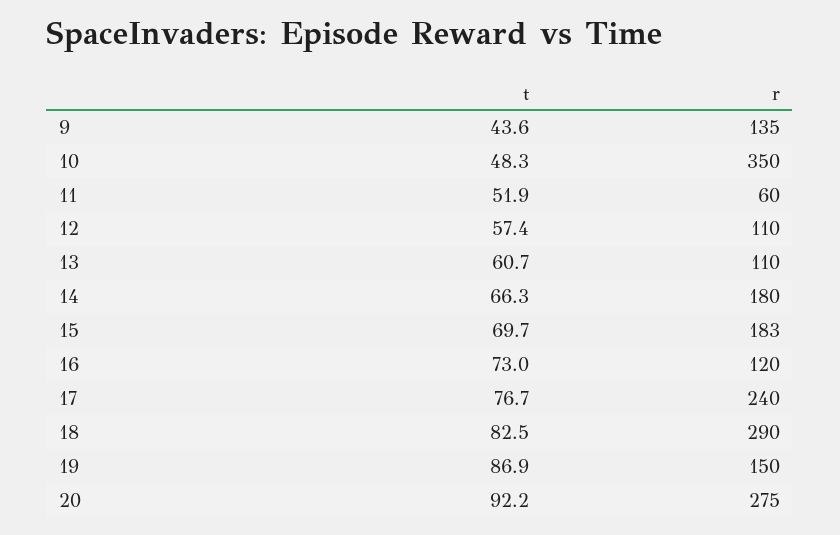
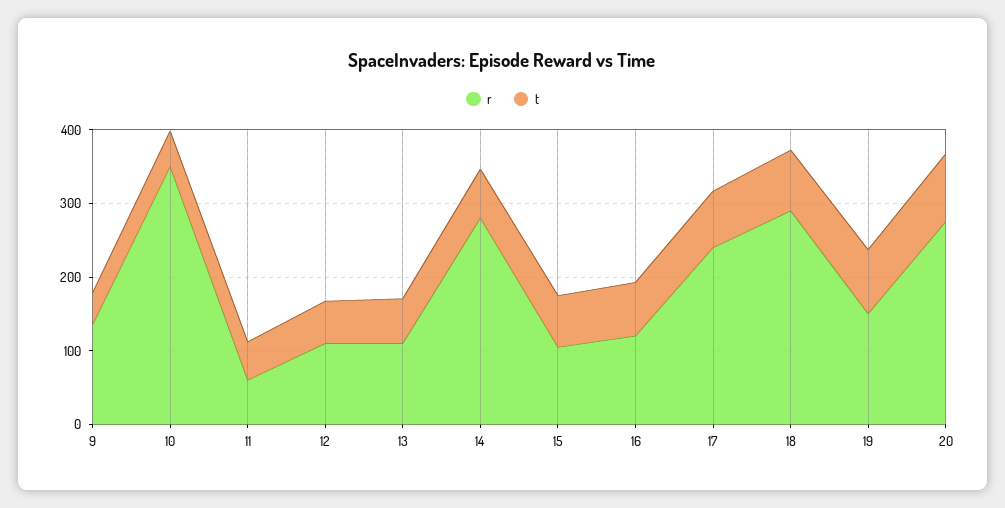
r, 14: 180 -> 280
r, 15: 183 -> 100

